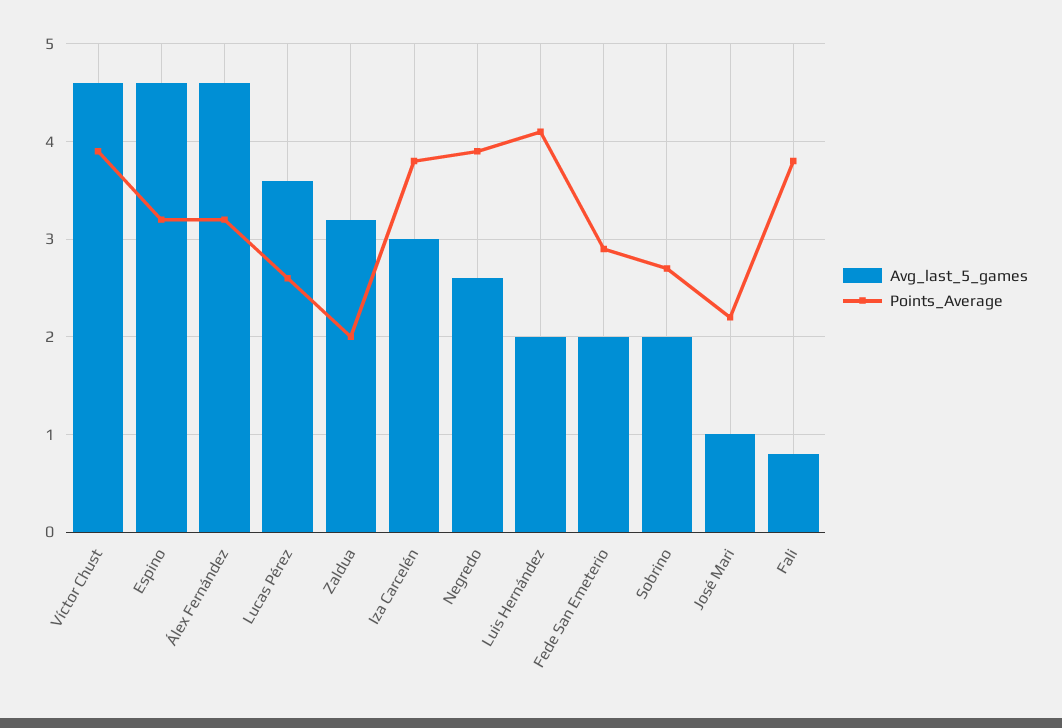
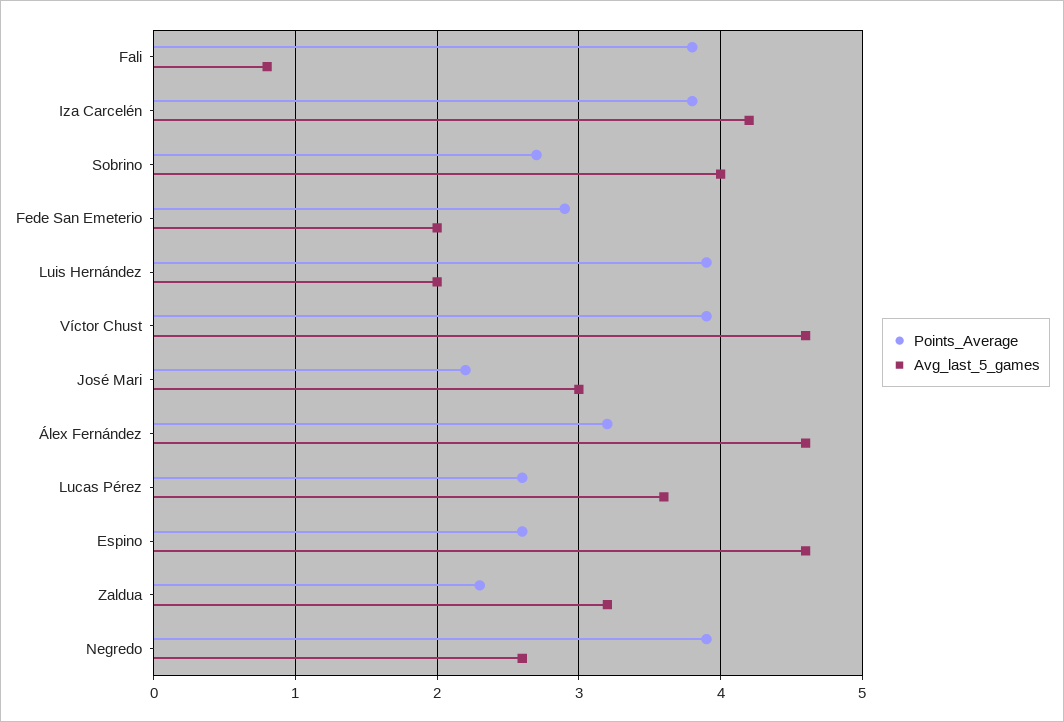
Points_Average, Espino: 3.2 -> 2.6
Points_Average, Zaldua: 2 -> 2.3
Avg_last_5_games, Iza Carcelén: 3 -> 4.2
Points_Average, Luis Hernández: 4.1 -> 3.9
Avg_last_5_games, Sobrino: 2 -> 4
Avg_last_5_games, José Mari: 1 -> 3

